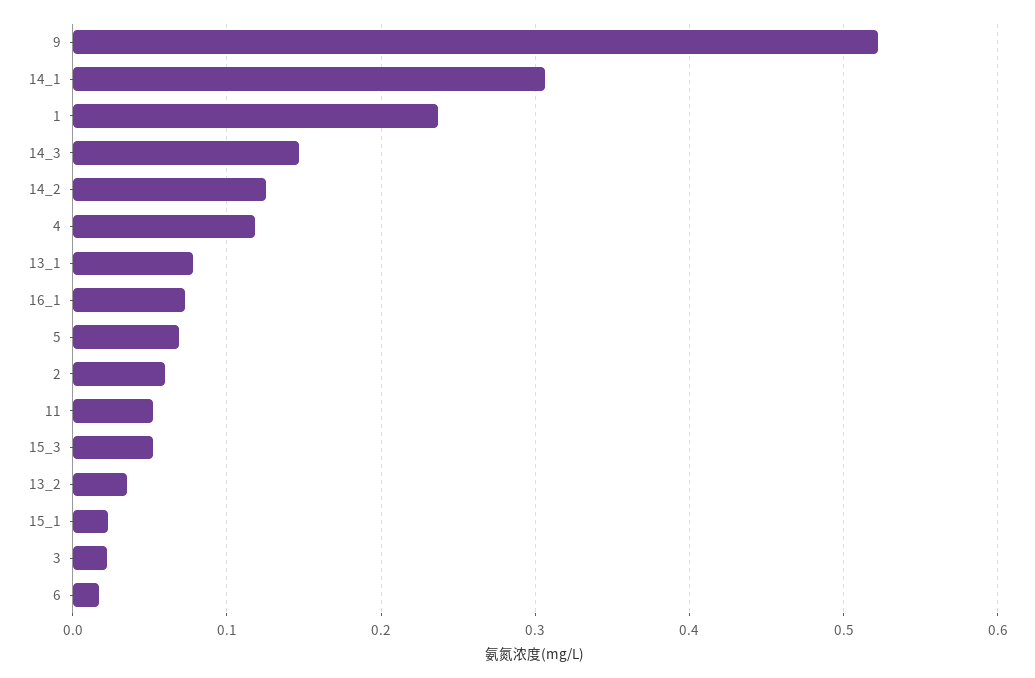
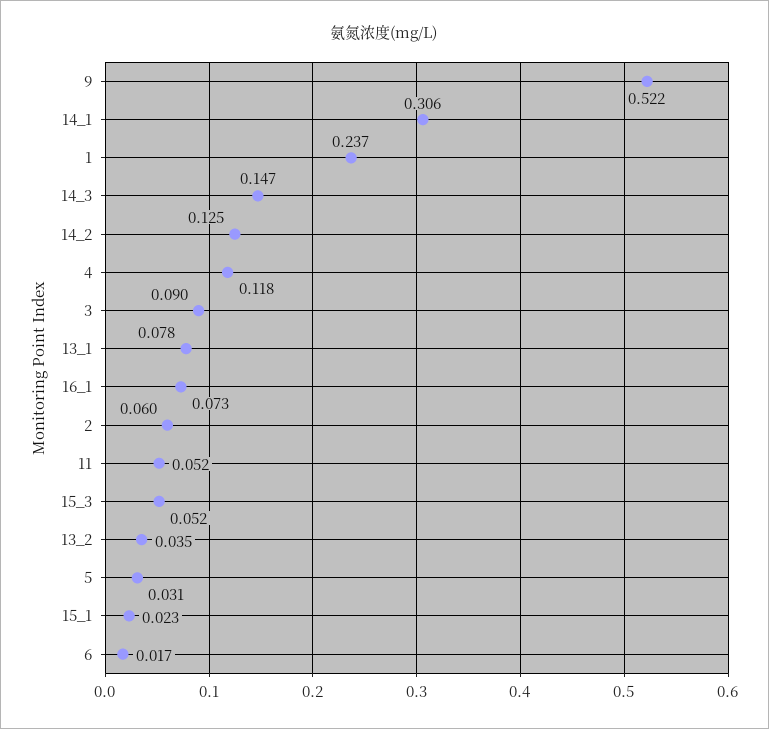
5: 0.07 -> 0.031
3: 0.02 -> 0.09

